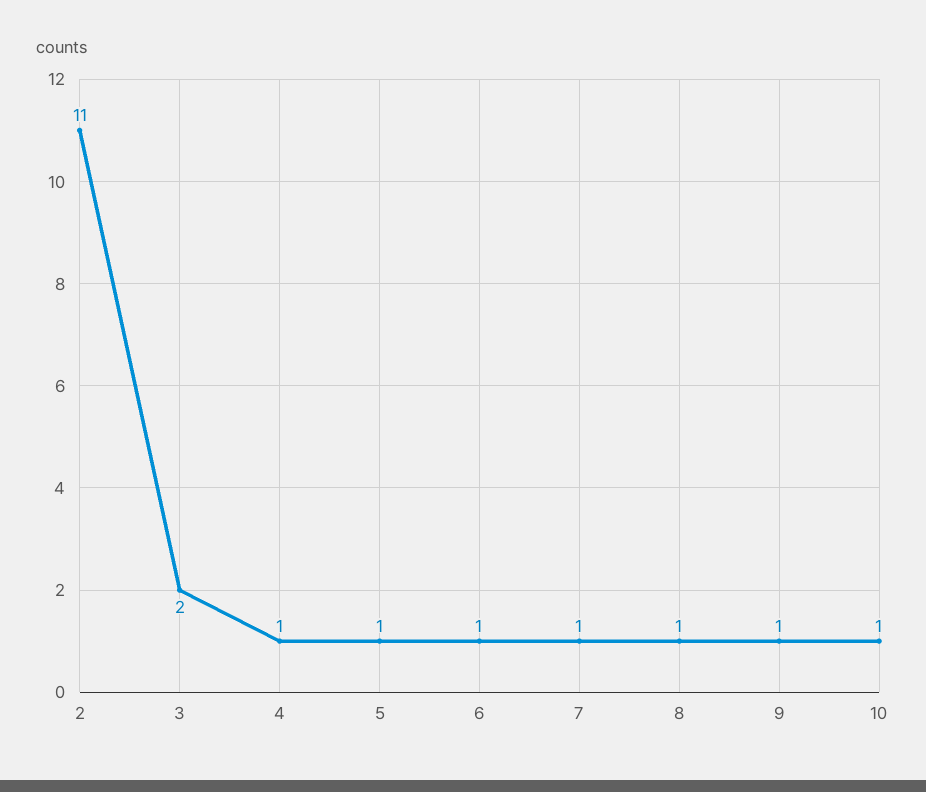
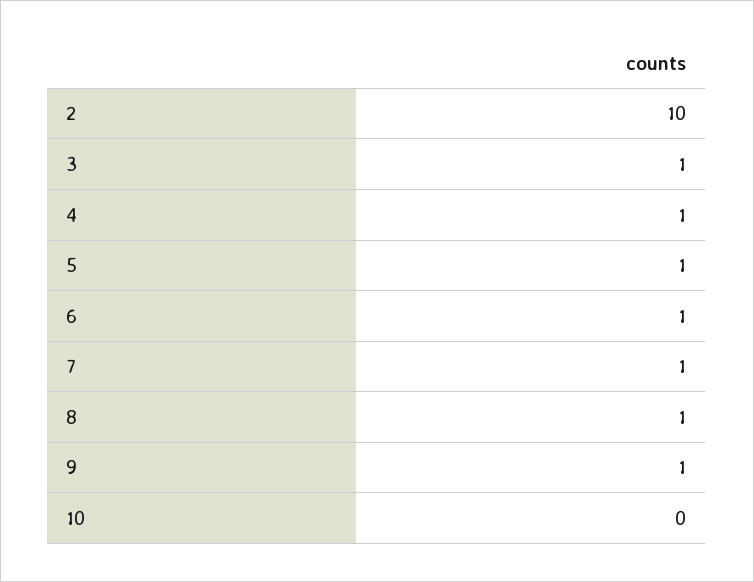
2: 11 -> 10
3: 2 -> 1
10: 1 -> 0

